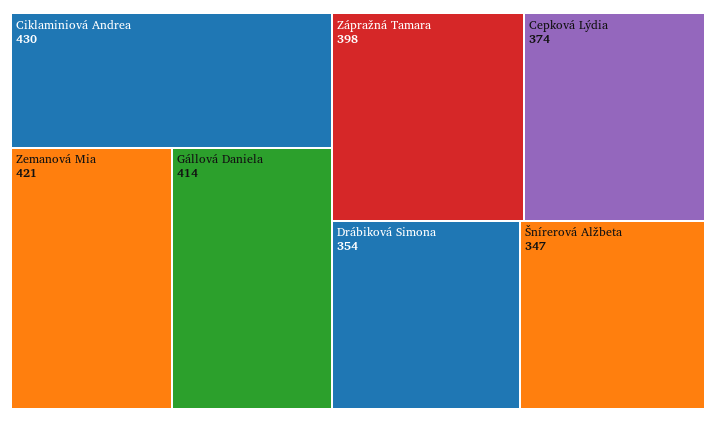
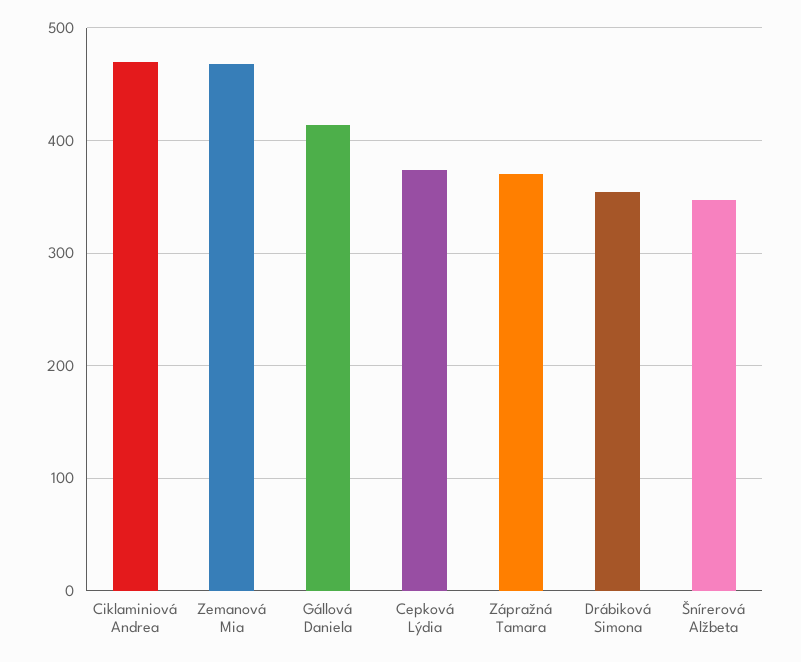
Ciklaminiová Andrea: 430 -> 470
Zemanová Mia: 421 -> 470
Zápražná Tamara: 398 -> 370

